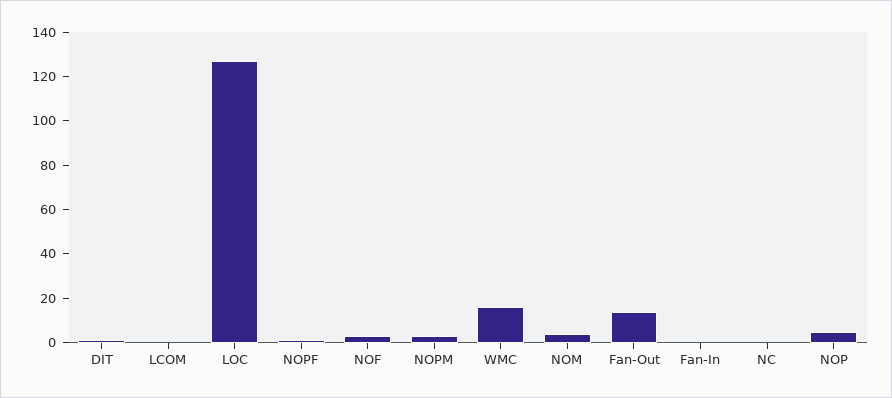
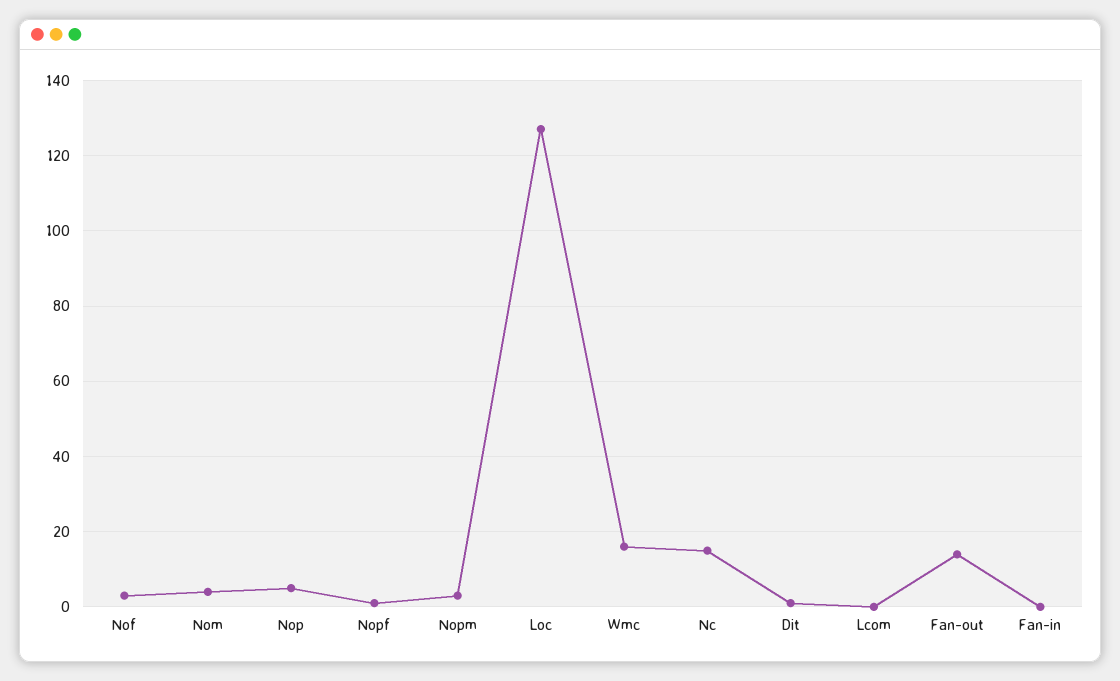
NC: 0 -> 15

